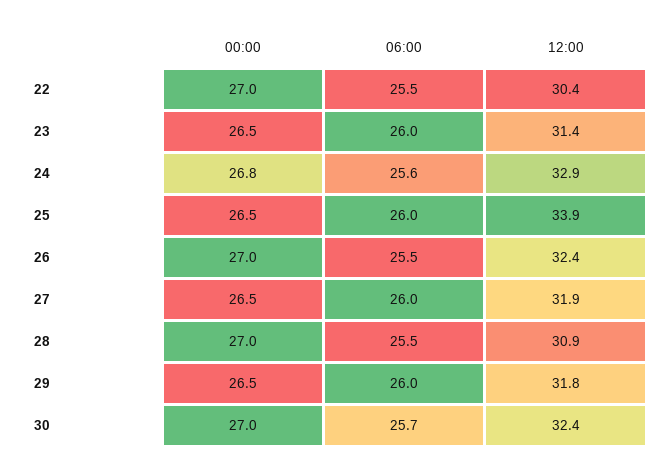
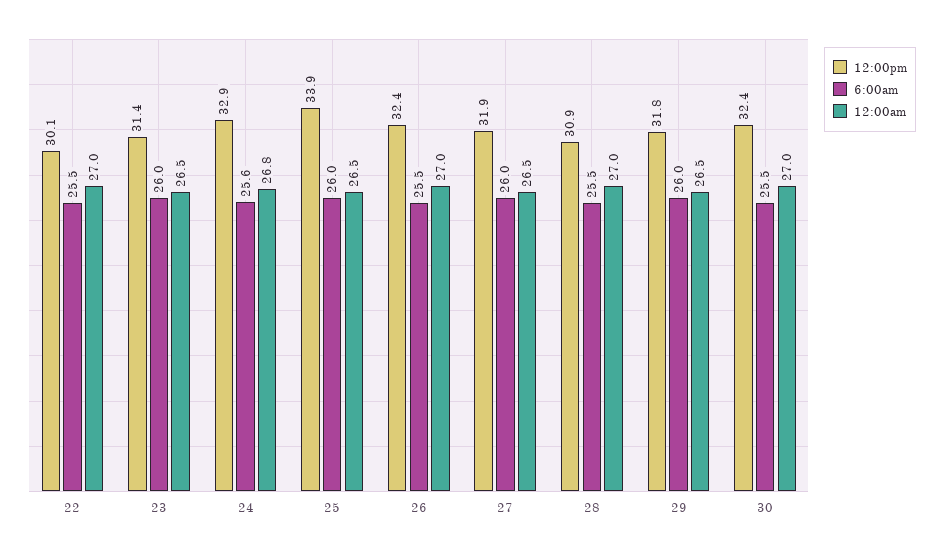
12:00, 22: 30.4 -> 30.1
06:00, 30: 25.7 -> 25.5

